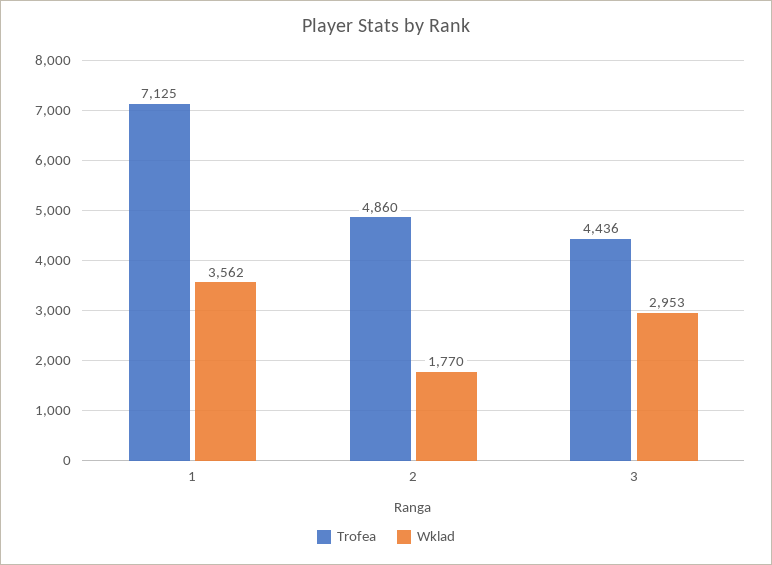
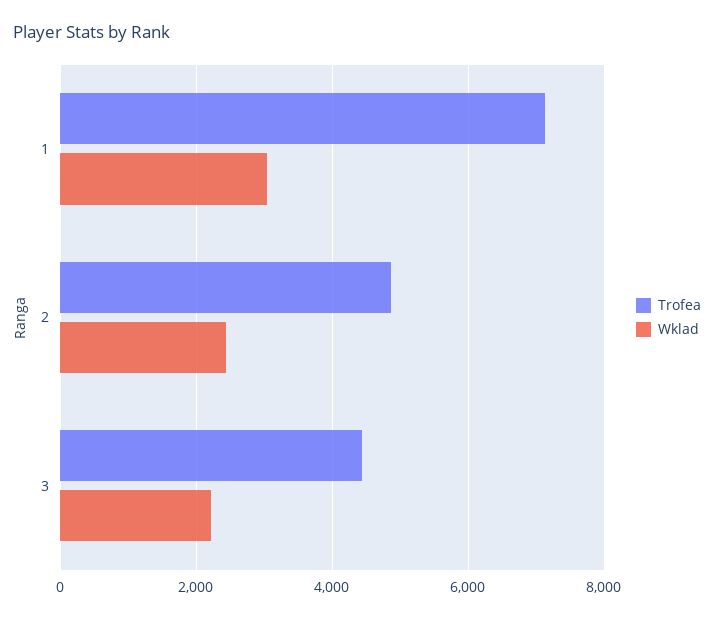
Wklad, 1: 3562 -> 3000
Wklad, 2: 1770 -> 2400
Wklad, 3: 2953 -> 2200

